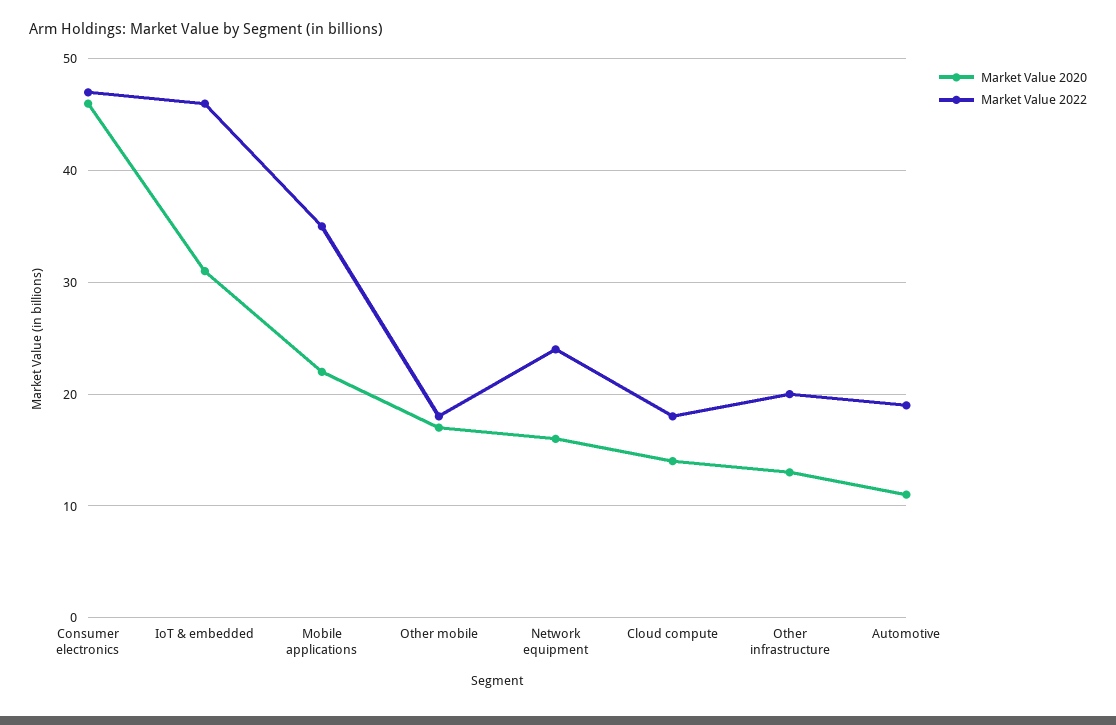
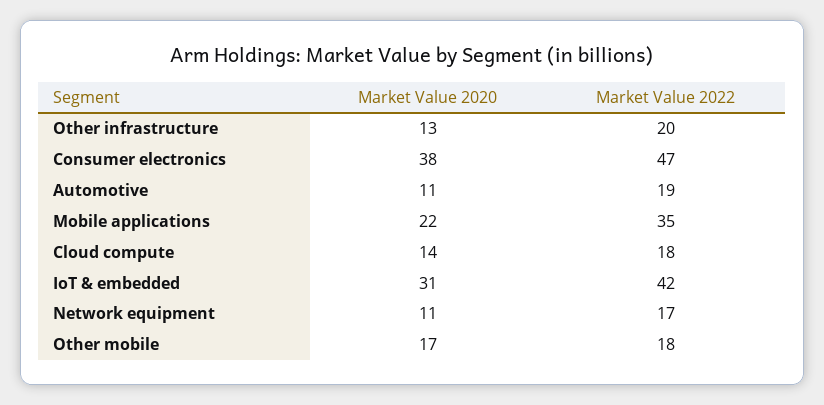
Market Value 2020, Consumer electronics: 46 -> 38
Market Value 2022, IoT & embedded: 46 -> 42
Market Value 2020, Network equipment: 16 -> 11
Market Value 2022, Network equipment: 24 -> 17

